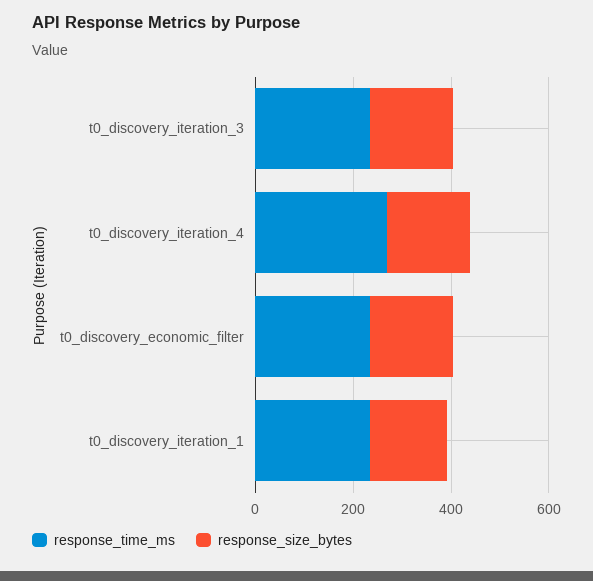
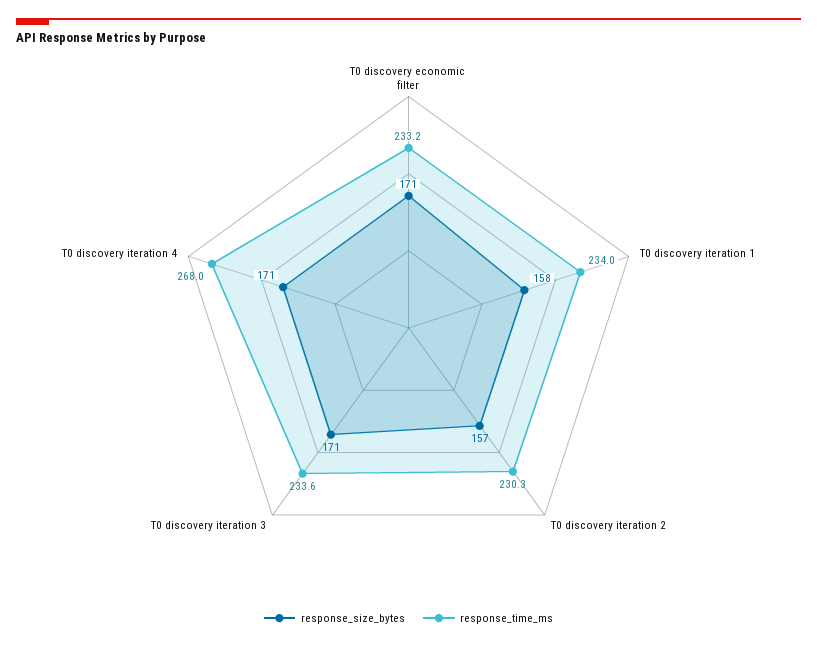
response_size_bytes, T0 discovery iteration 2: none -> 157
response_time_ms, T0 discovery iteration 2: none -> 230.3

